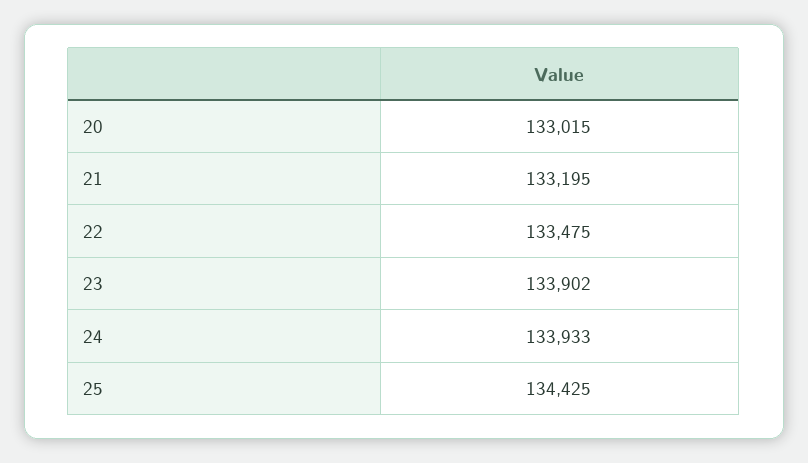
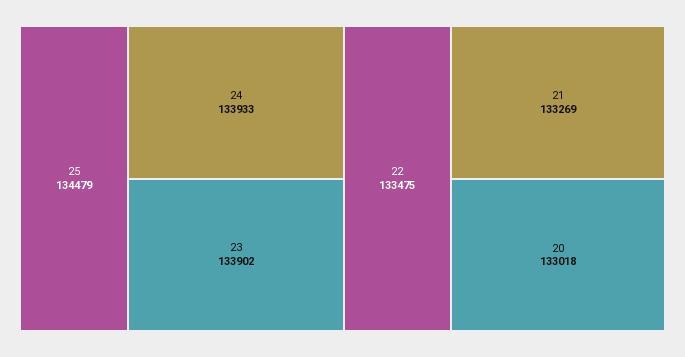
20: 133015 -> 133018
21: 133195 -> 133269
25: 134425 -> 134479

